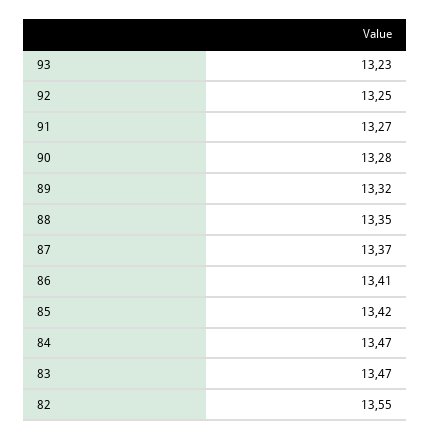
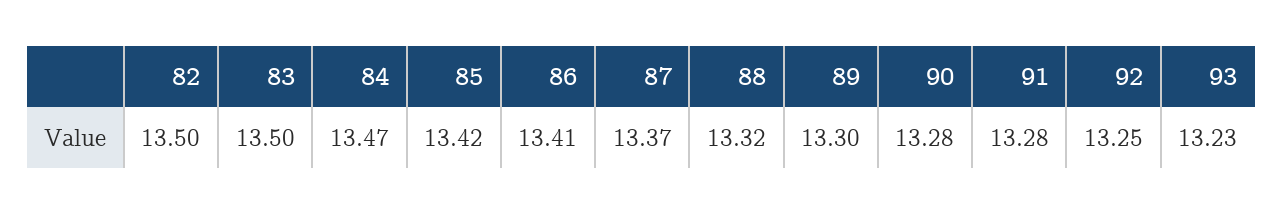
91: 13.27 -> 13.28
89: 13.32 -> 13.3
88: 13.35 -> 13.32
83: 13.47 -> 13.5
82: 13.55 -> 13.5

